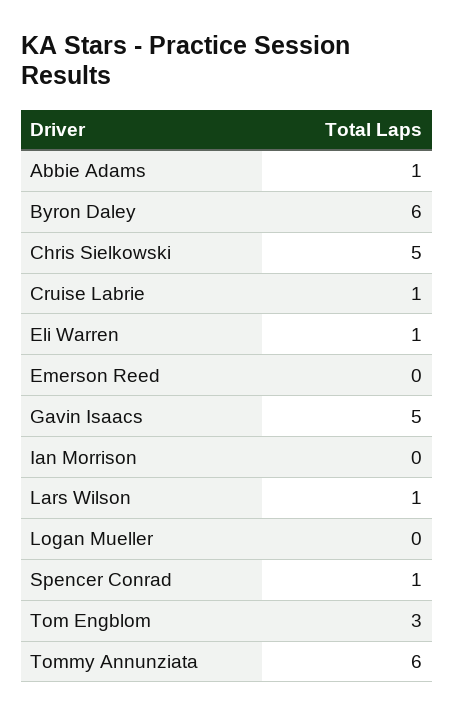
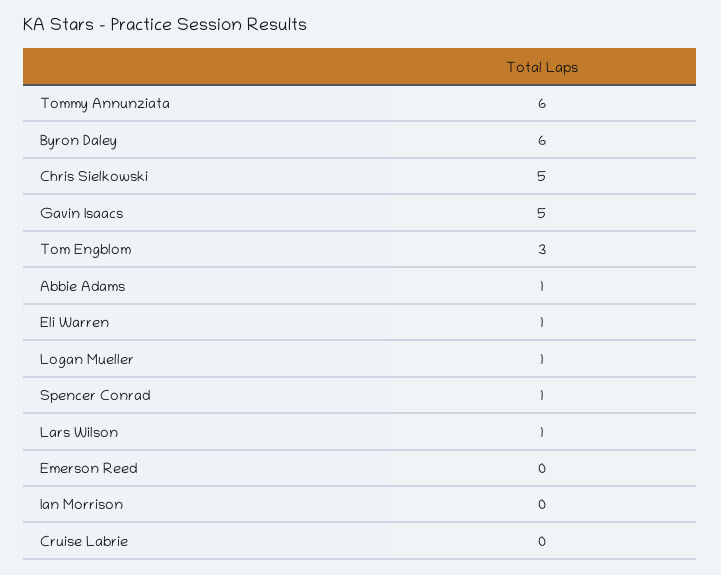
Cruise Labrie: 1 -> 0
Logan Mueller: 0 -> 1

